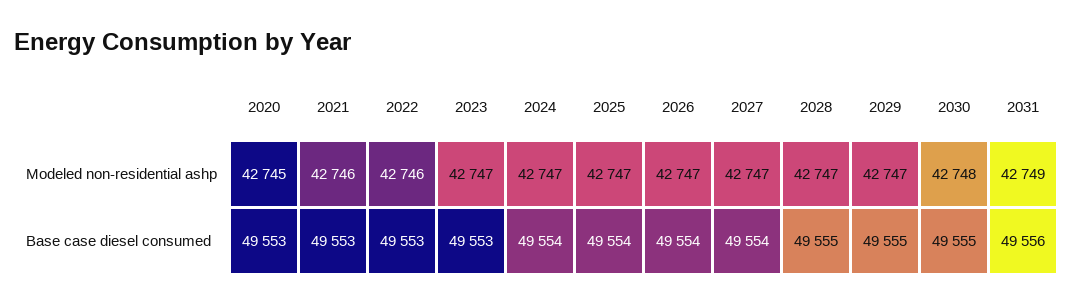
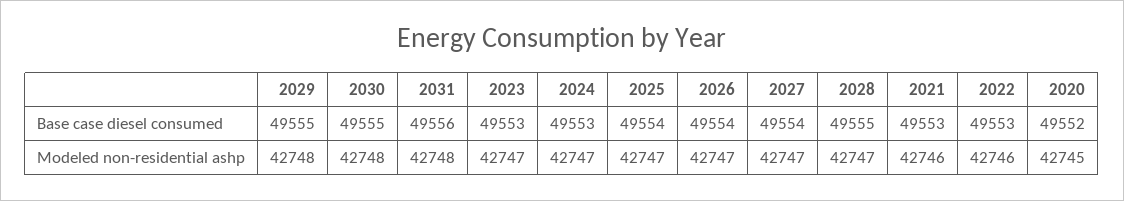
2029, Modeled non-residential ashp: 42747 -> 42748
2031, Modeled non-residential ashp: 42749 -> 42748
2020, Base case diesel consumed: 49553 -> 49552
2024, Base case diesel consumed: 49554 -> 49553

